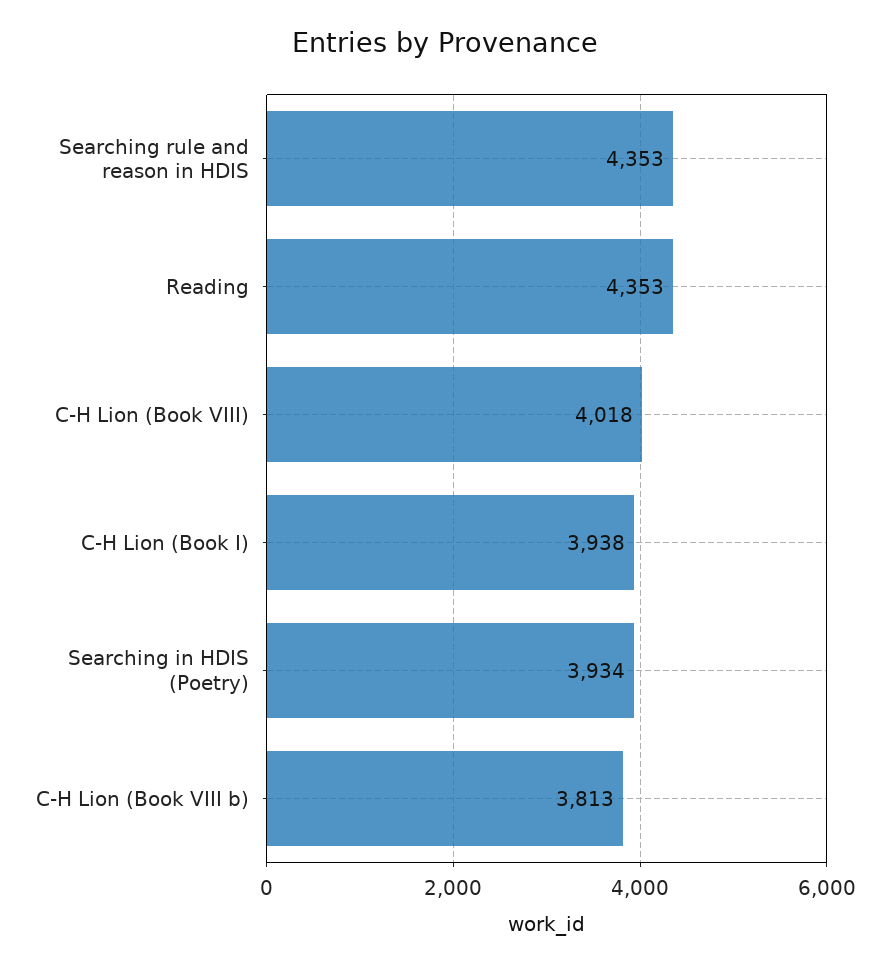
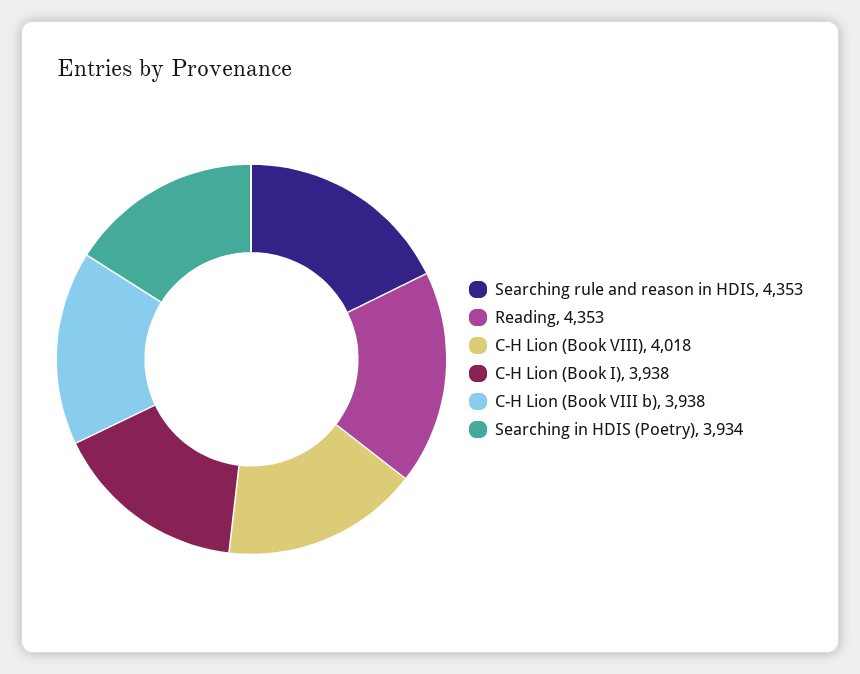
C-H Lion (Book VIII b): 3813 -> 3938

